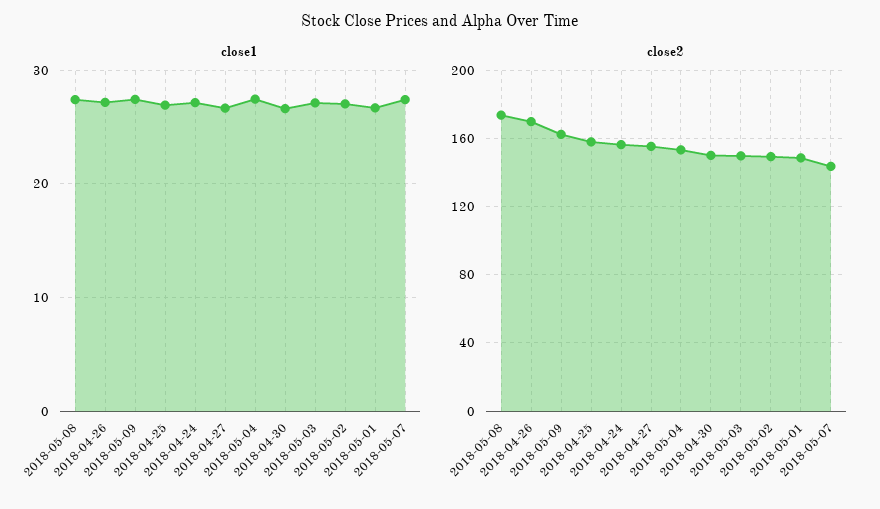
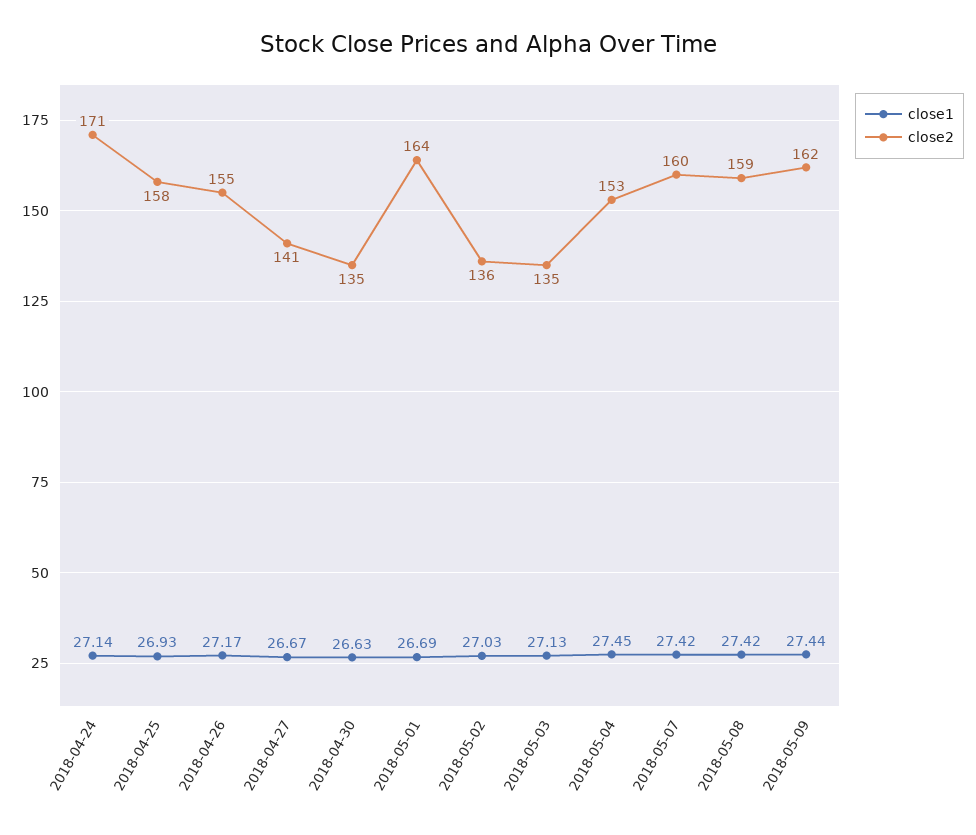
close2, 2018-05-08: 175 -> 159
close2, 2018-04-26: 170 -> 155
close2, 2018-04-24: 155 -> 171
close2, 2018-04-27: 155 -> 141
close2, 2018-04-30: 150 -> 135
close2, 2018-05-03: 150 -> 135
close2, 2018-05-02: 150 -> 136
close2, 2018-05-01: 150 -> 164
close2, 2018-05-07: 145 -> 160

